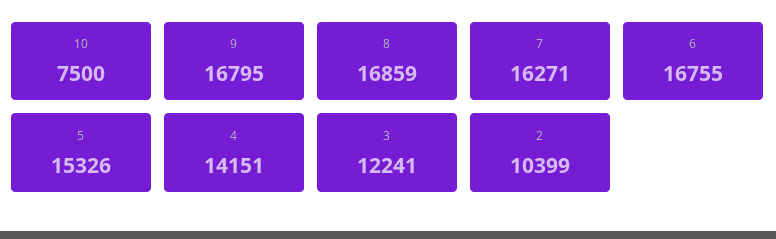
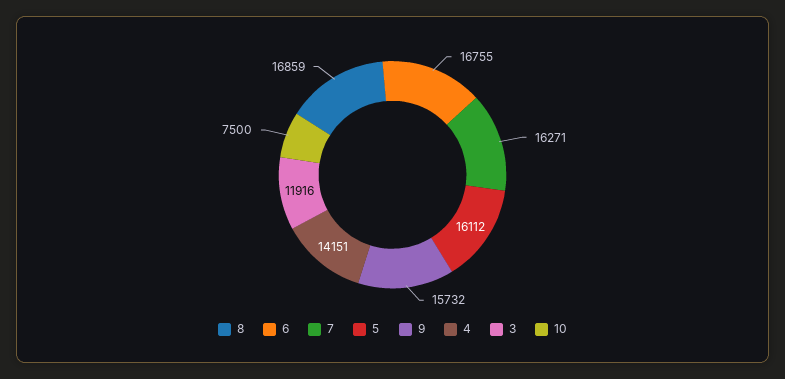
9: 16795 -> 15732
5: 15326 -> 16112
3: 12241 -> 11916
2: 10399 -> none

